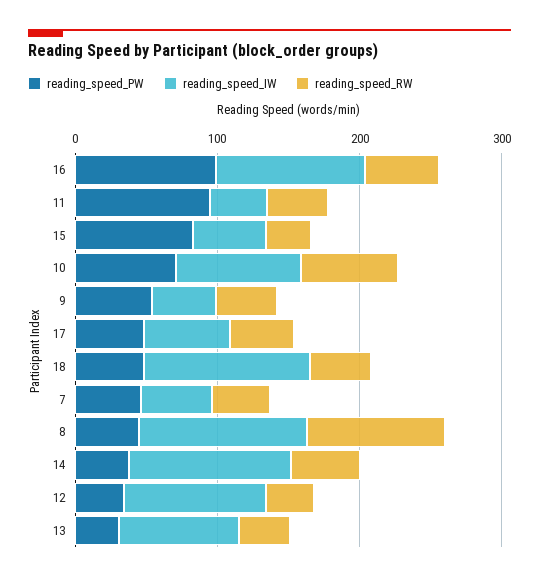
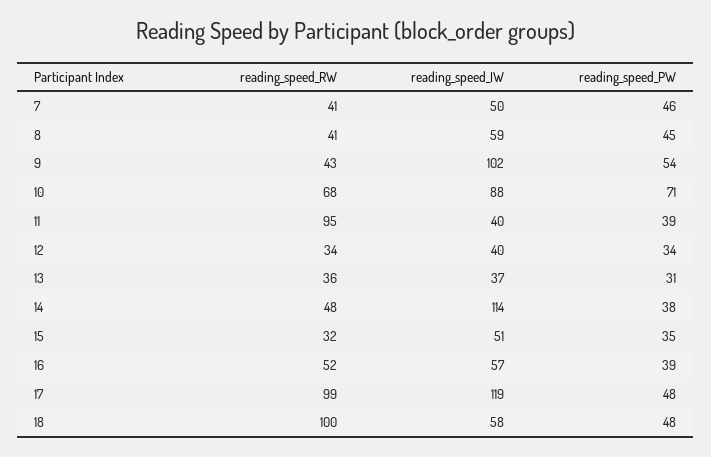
reading_speed_PW, 16: 100 -> 39
reading_speed_IW, 16: 100 -> 57
reading_speed_PW, 11: 100 -> 39
reading_speed_RW, 11: 40 -> 95
reading_speed_PW, 15: 80 -> 35
reading_speed_IW, 9: 40 -> 102
reading_speed_IW, 17: 60 -> 119
reading_speed_RW, 17: 40 -> 99
reading_speed_IW, 18: 120 -> 58
reading_speed_RW, 18: 40 -> 100
reading_speed_IW, 8: 120 -> 59
reading_speed_RW, 8: 100 -> 41
reading_speed_IW, 12: 100 -> 40
reading_speed_IW, 13: 80 -> 37

